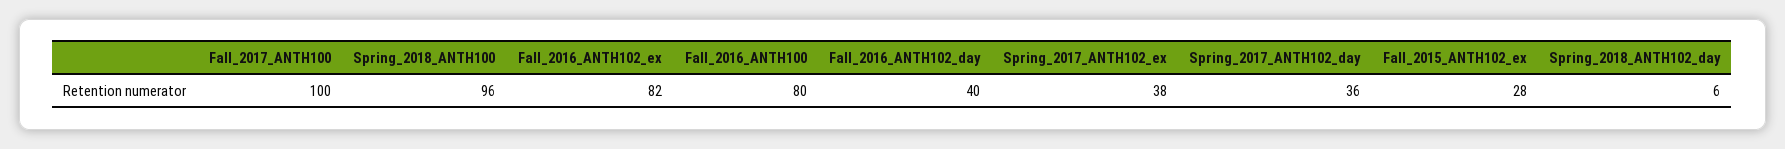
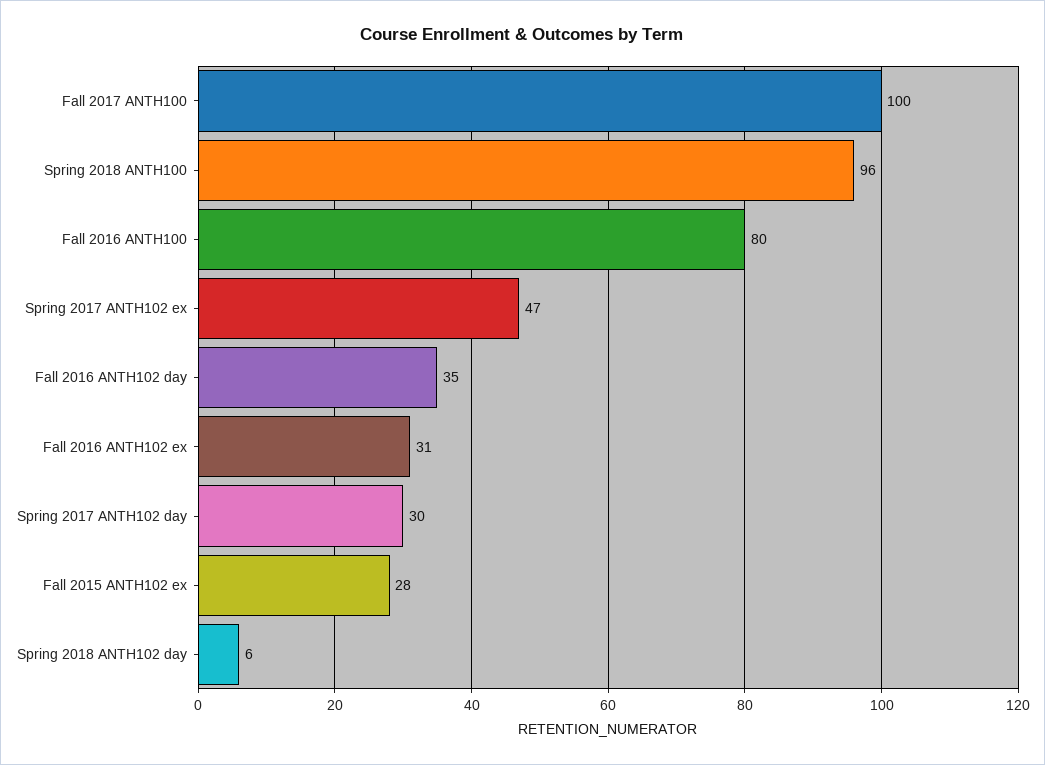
Fall_2016_ANTH102_ex: 82 -> 31
Fall_2016_ANTH102_day: 40 -> 35
Spring_2017_ANTH102_ex: 38 -> 47
Spring_2017_ANTH102_day: 36 -> 30

